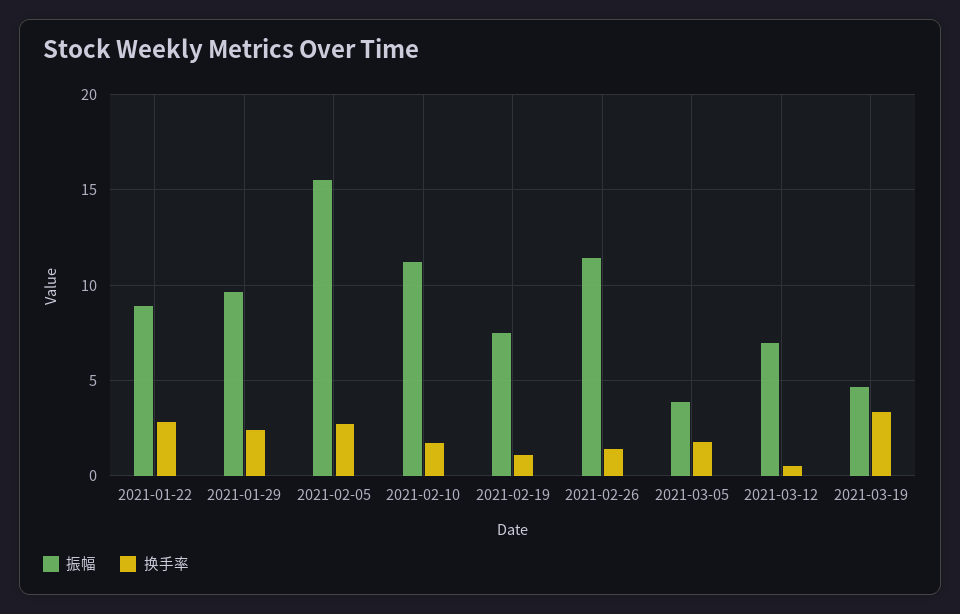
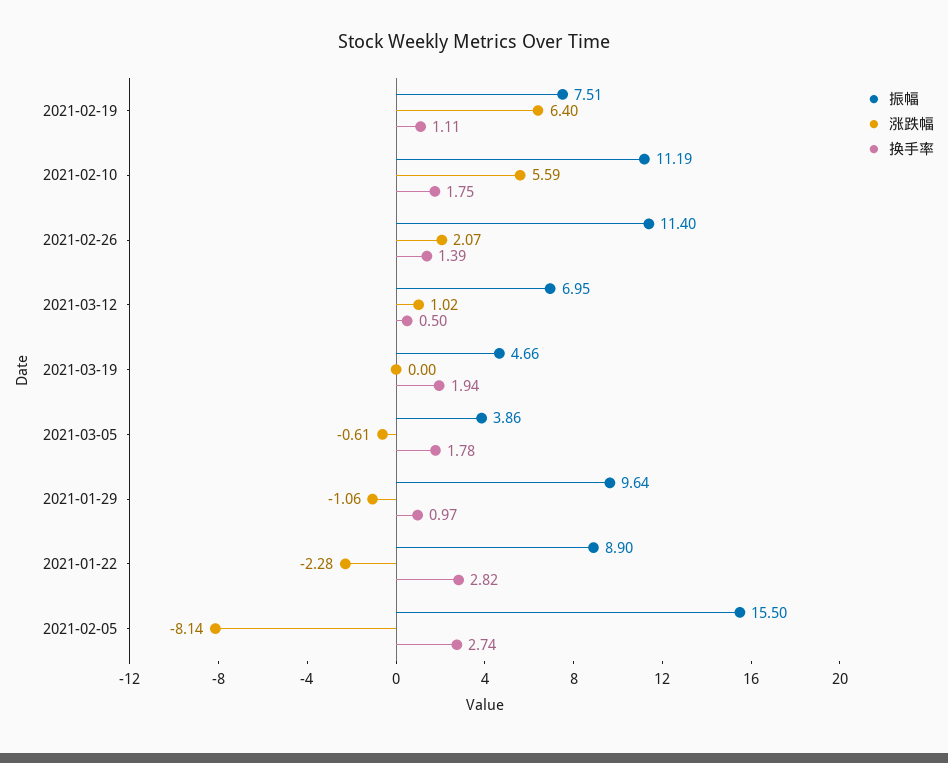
换手率, 2021-01-29: 2.5 -> 0.97
换手率, 2021-03-19: 3.5 -> 1.94
涨跌幅, 2021-02-19: none -> 6.4
涨跌幅, 2021-02-10: none -> 5.59
涨跌幅, 2021-02-26: none -> 2.07
涨跌幅, 2021-03-12: none -> 1.02
涨跌幅, 2021-03-19: none -> 0
涨跌幅, 2021-03-05: none -> -0.61
涨跌幅, 2021-01-29: none -> -1.06
涨跌幅, 2021-01-22: none -> -2.28
涨跌幅, 2021-02-05: none -> -8.14

